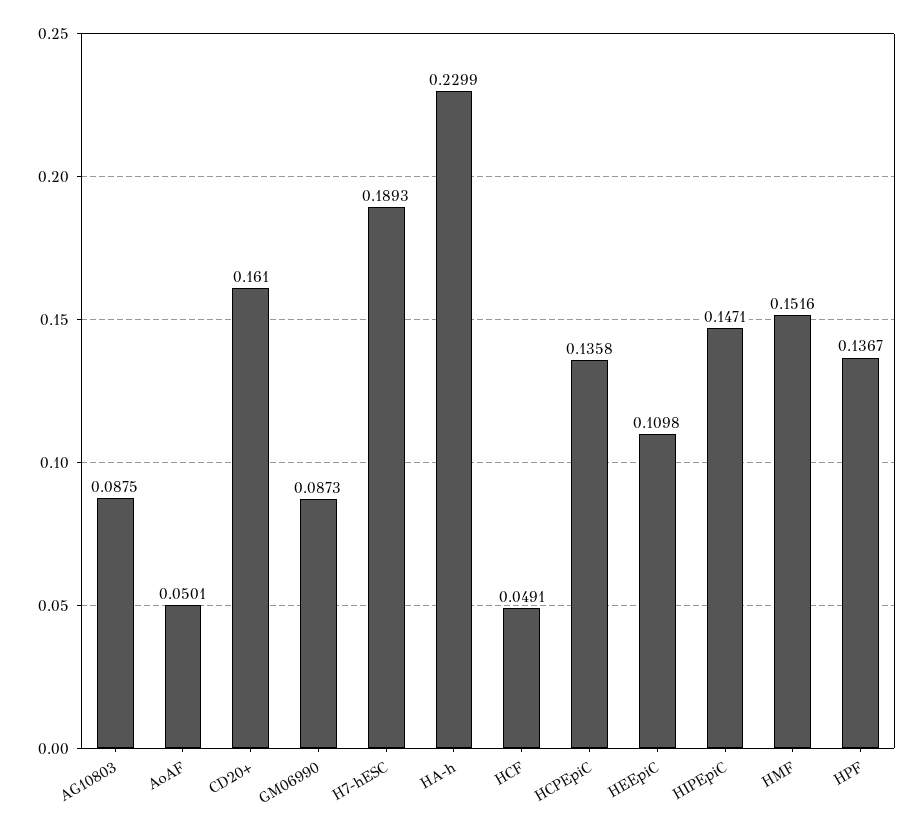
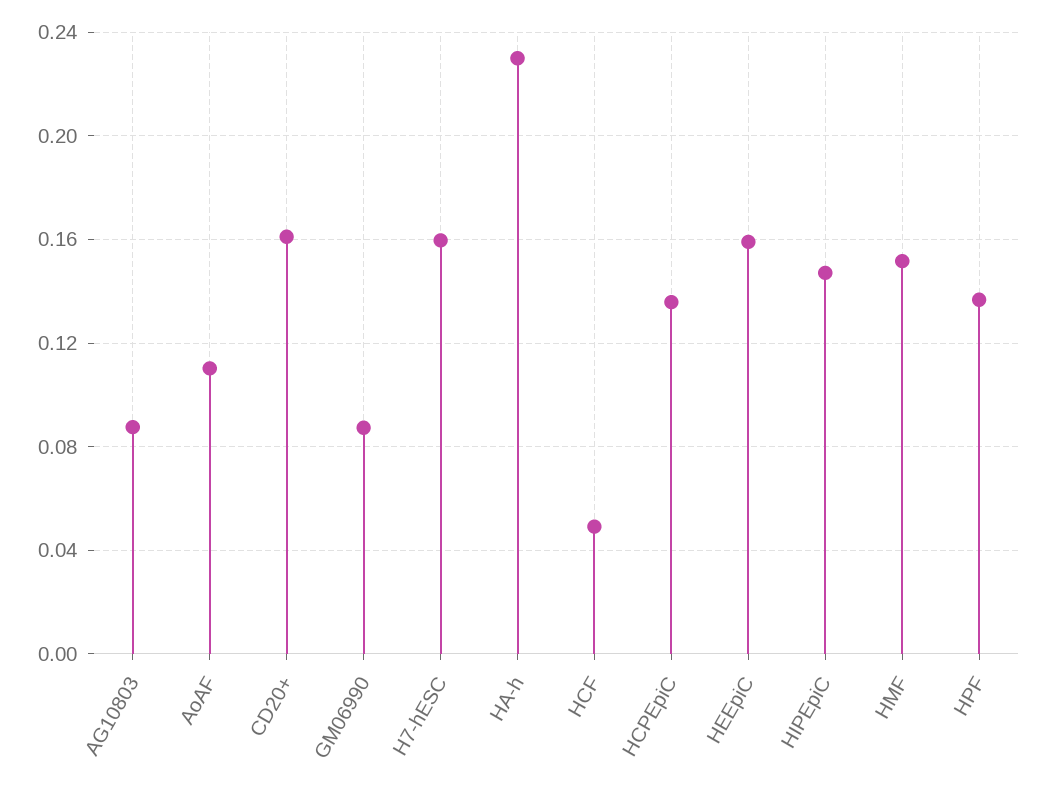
AoAF: 0.0501 -> 0.11
H7-hESC: 0.1893 -> 0.16
HEEpiC: 0.1098 -> 0.16

